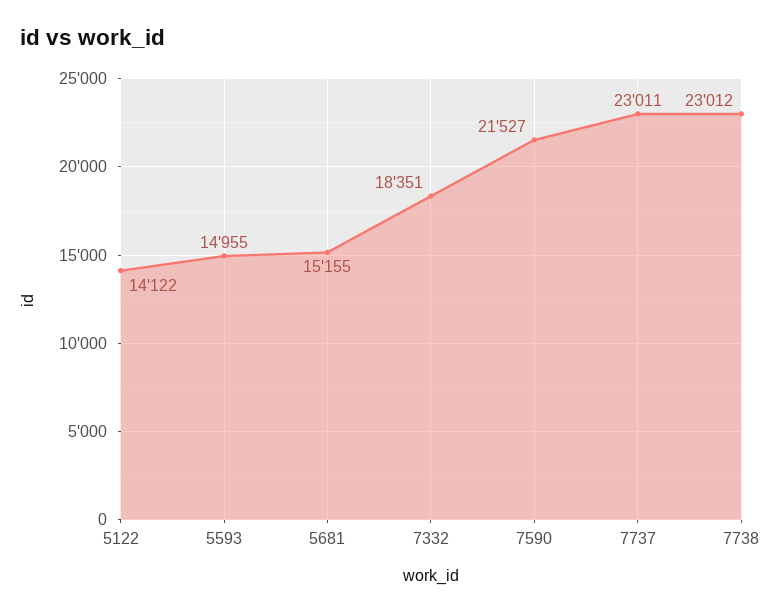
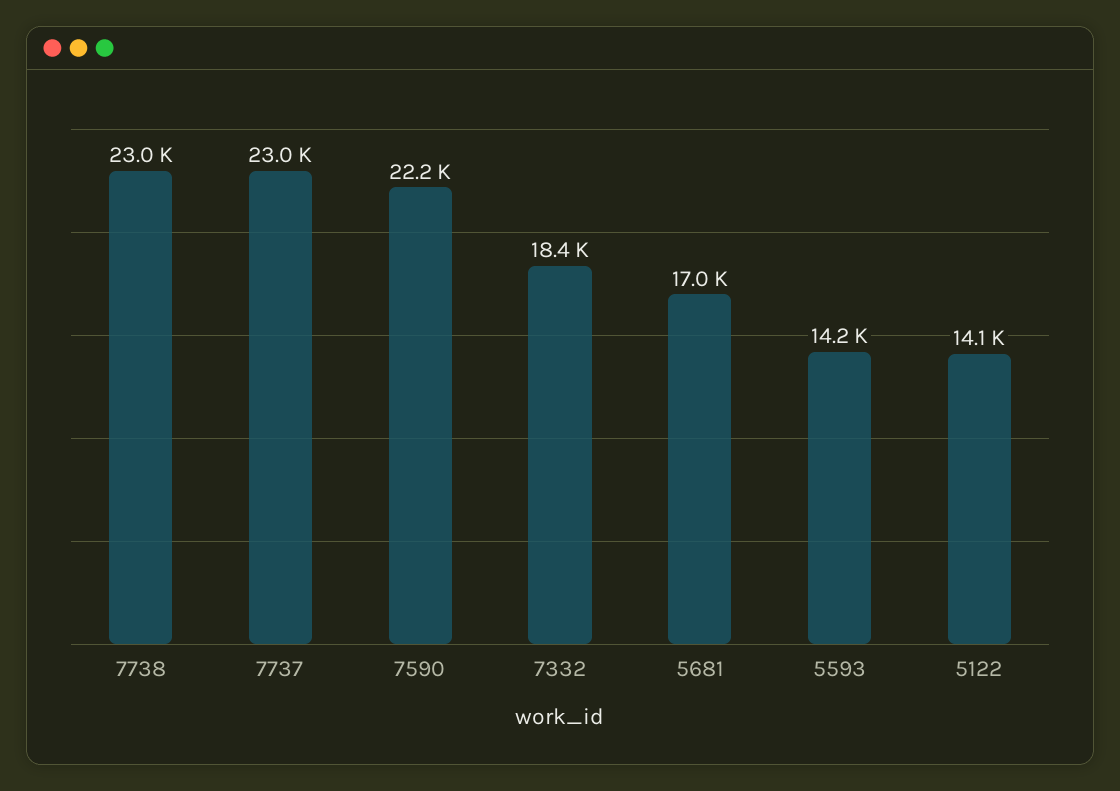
5593: 14955 -> 14200
5681: 15155 -> 17000
7590: 21527 -> 22200

